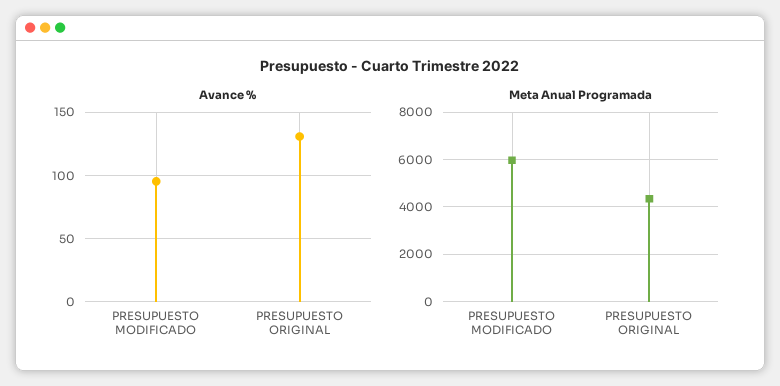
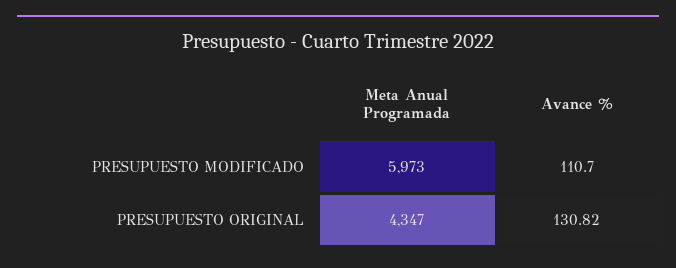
Avance %, PRESUPUESTO MODIFICADO: 95 -> 110.7

